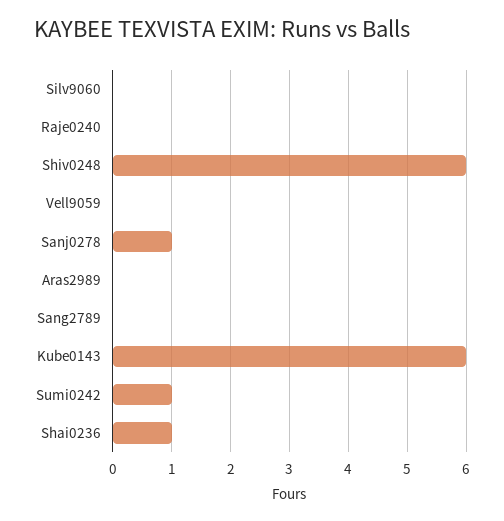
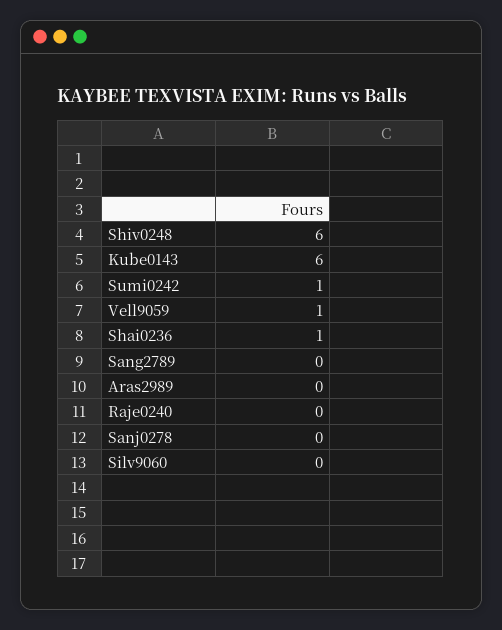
Vell9059: 0 -> 1
Sanj0278: 1 -> 0

